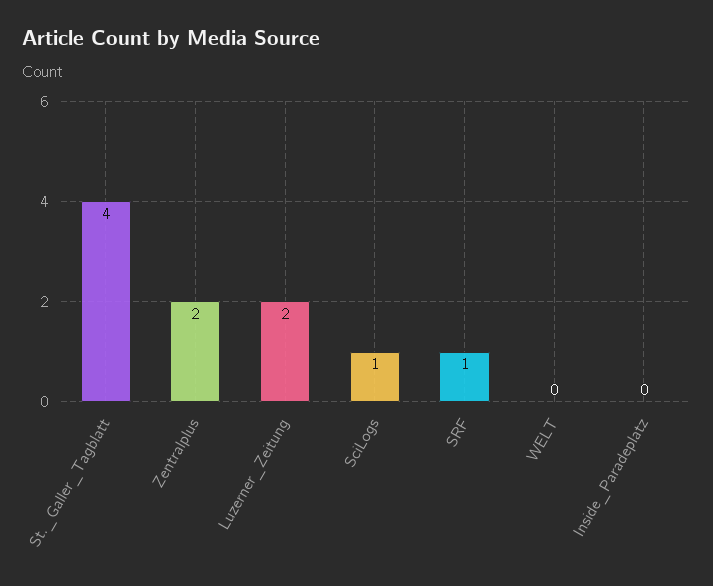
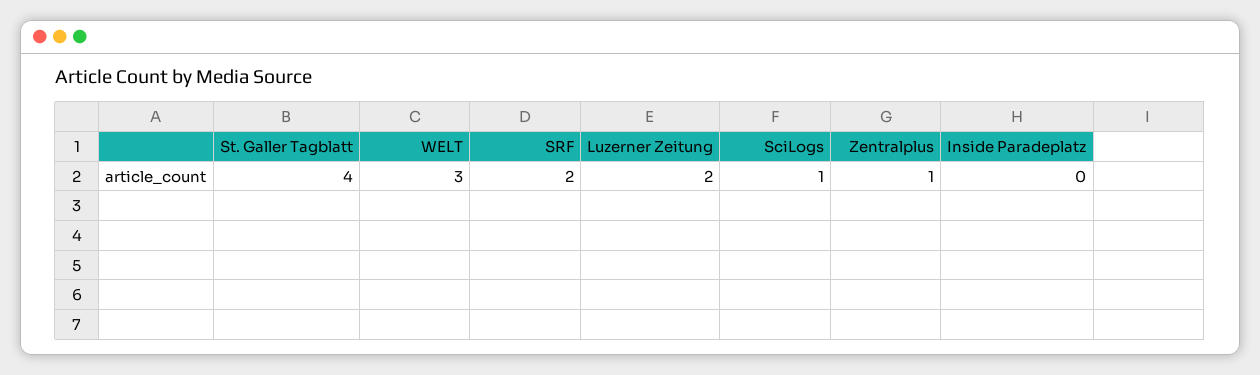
Zentralplus: 2 -> 1
SRF: 1 -> 2
WELT: 0 -> 3

